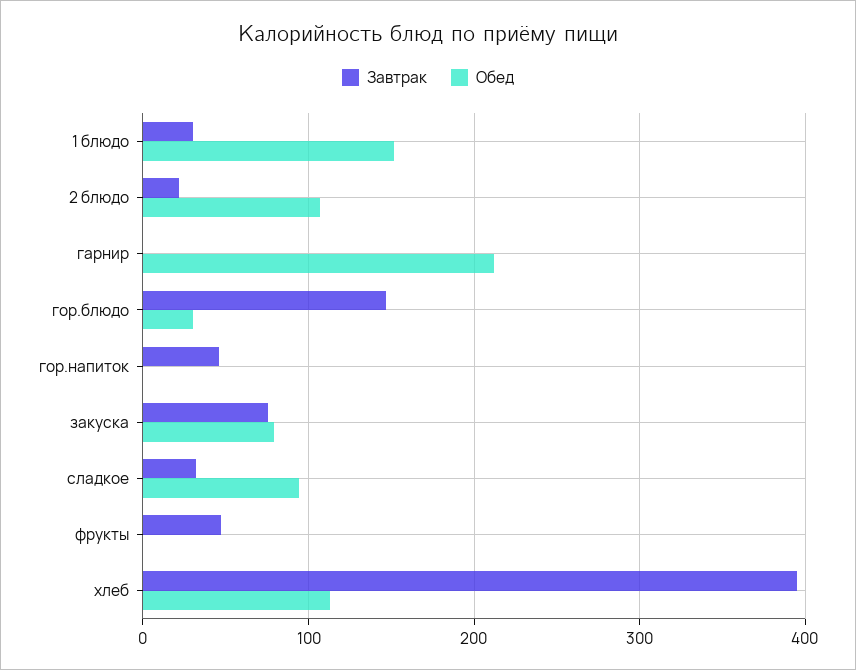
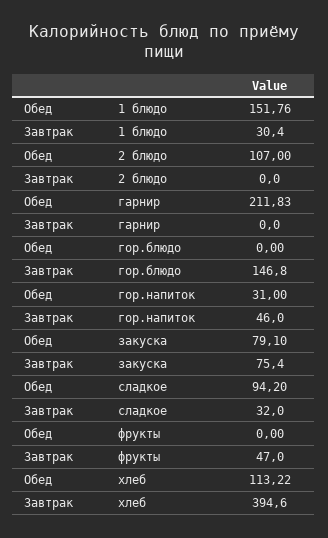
Завтрак, 2 блюдо: 20 -> 0
Обед, гор.блюдо: 30 -> 0
Обед, гор.напиток: 0 -> 31

